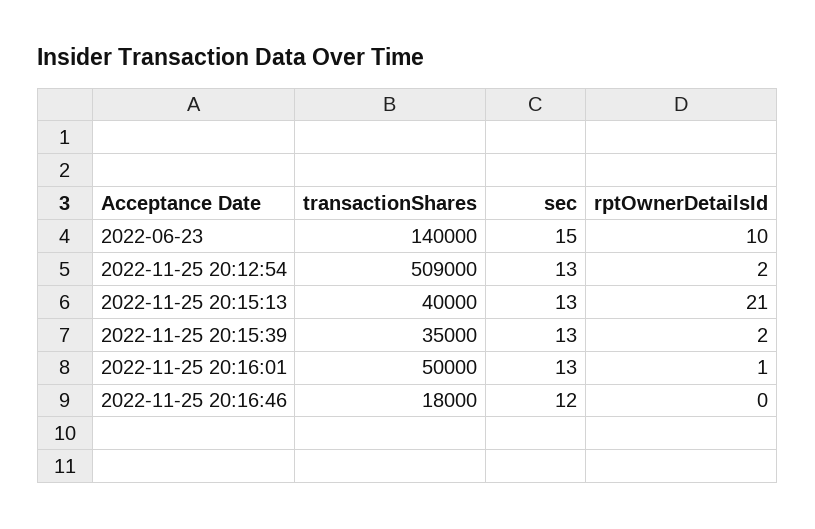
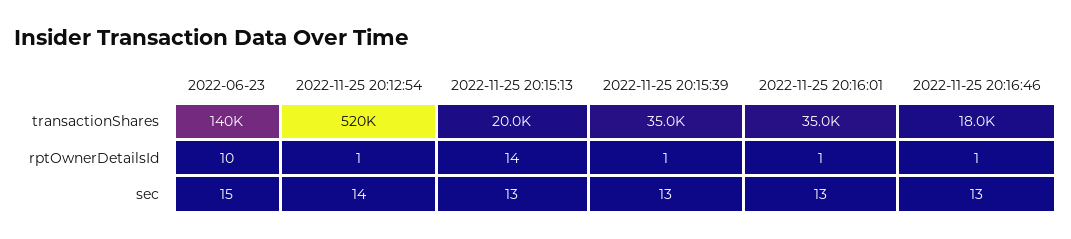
transactionShares, 2022-11-25 20:12:54: 509000 -> 520000
sec, 2022-11-25 20:12:54: 13 -> 14
rptOwnerDetailsId, 2022-11-25 20:12:54: 2 -> 1
transactionShares, 2022-11-25 20:15:13: 40000 -> 20000
rptOwnerDetailsId, 2022-11-25 20:15:13: 21 -> 14
rptOwnerDetailsId, 2022-11-25 20:15:39: 2 -> 1
transactionShares, 2022-11-25 20:16:01: 50000 -> 35000
sec, 2022-11-25 20:16:46: 12 -> 13
rptOwnerDetailsId, 2022-11-25 20:16:46: 0 -> 1

